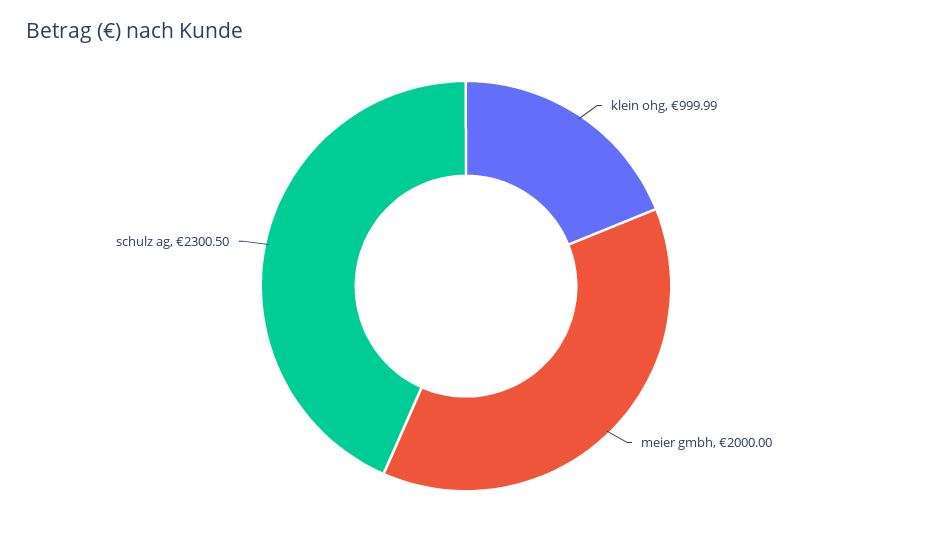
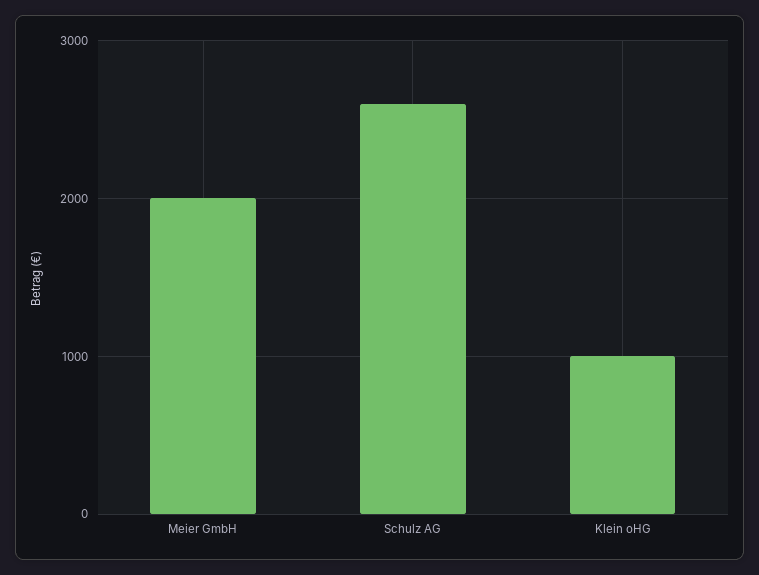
schulz ag: 2300.5 -> 2600

